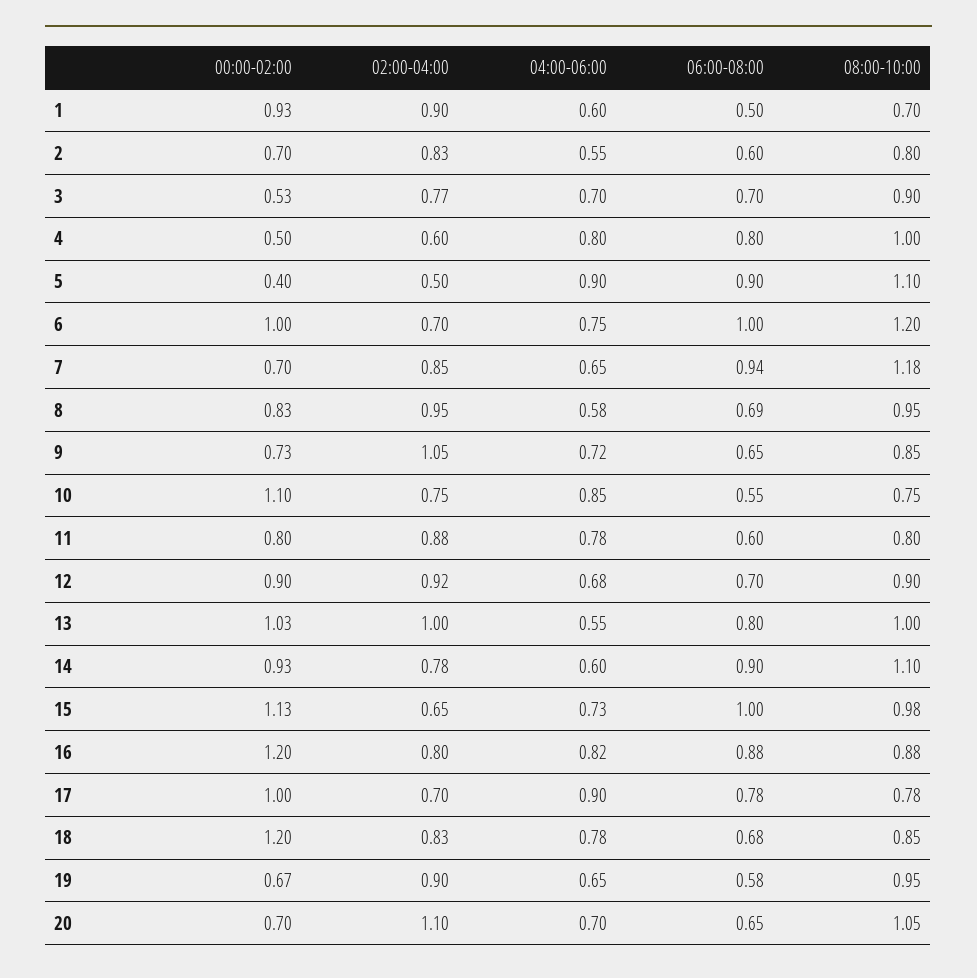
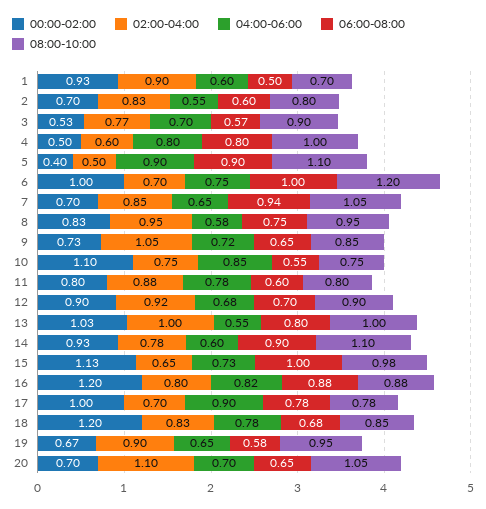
06:00-08:00, 3: 0.7 -> 0.57
08:00-10:00, 7: 1.18 -> 1.05
06:00-08:00, 8: 0.69 -> 0.75

